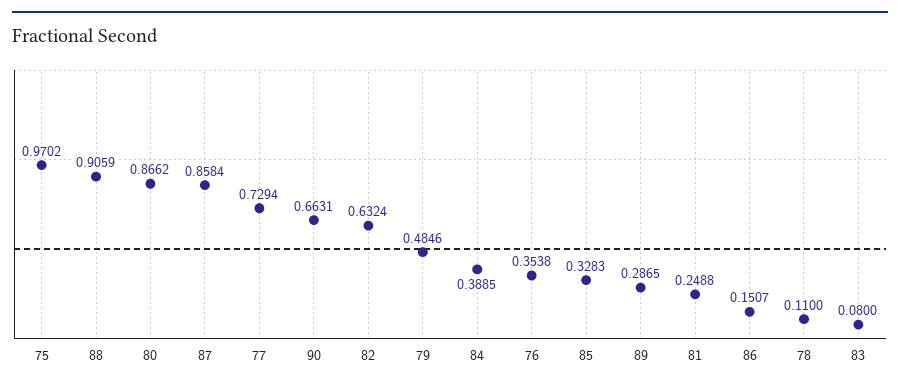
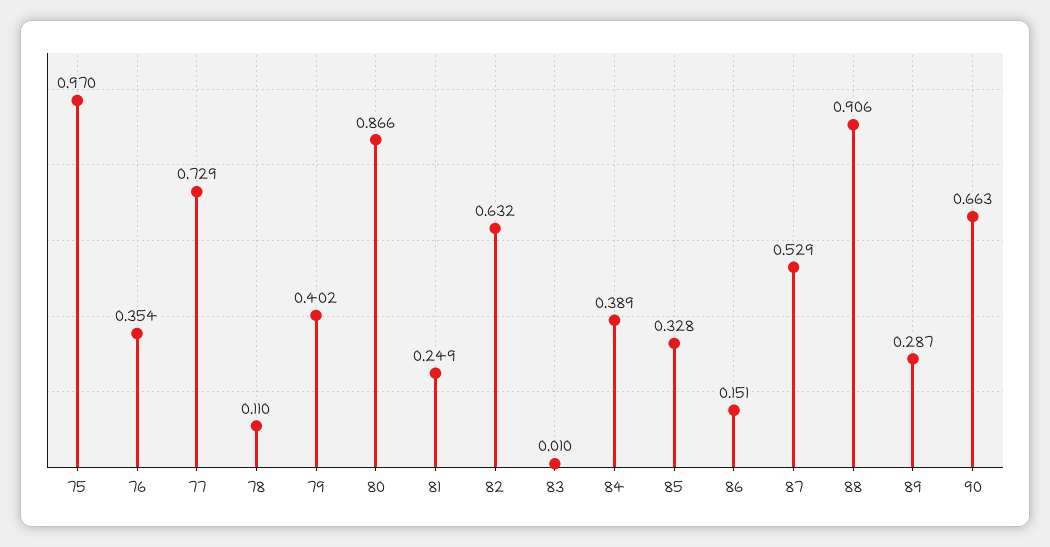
87: 0.8584 -> 0.529
79: 0.4846 -> 0.402
83: 0.08 -> 0.01

